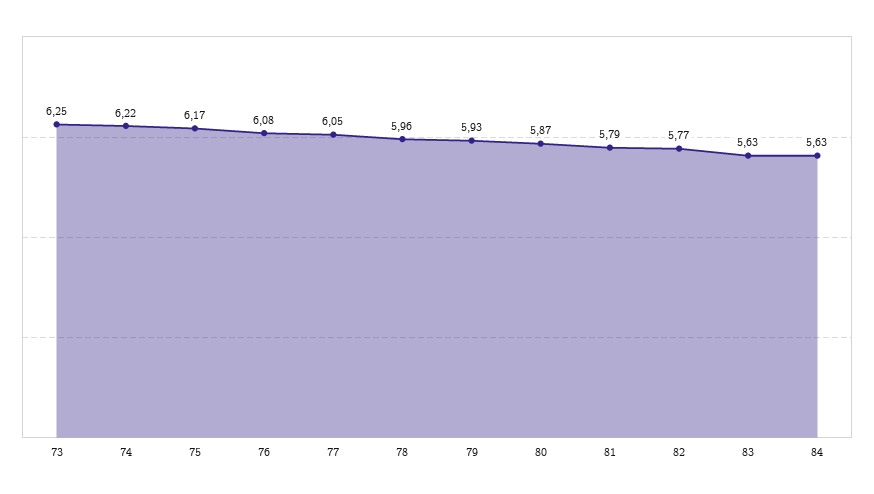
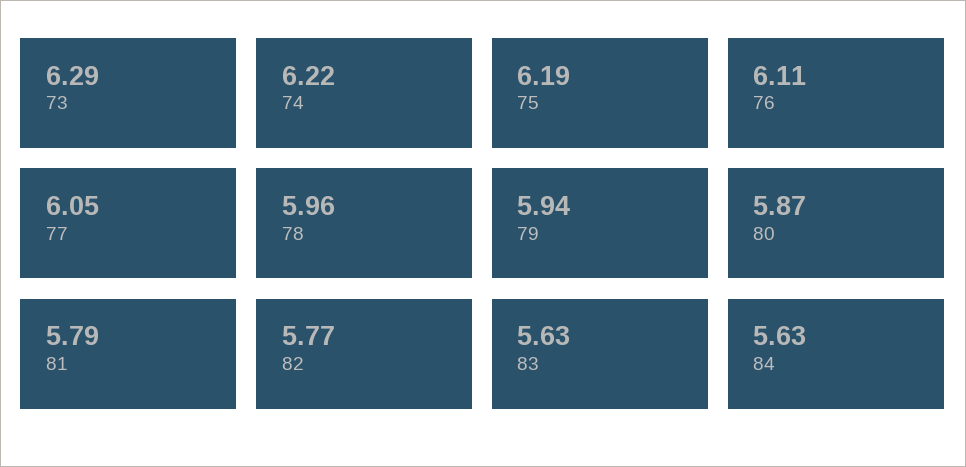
73: 6.25 -> 6.29
75: 6.17 -> 6.19
76: 6.08 -> 6.11
79: 5.93 -> 5.94

